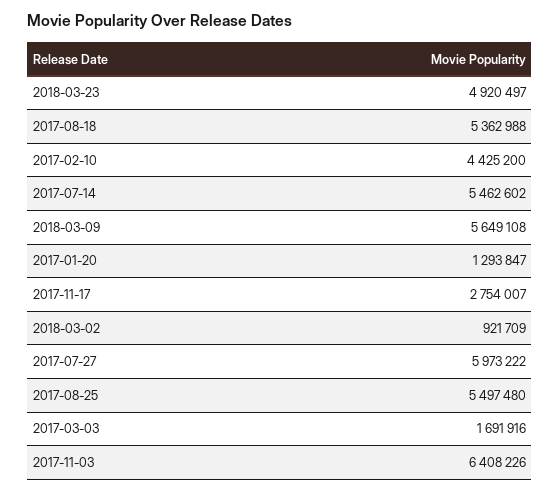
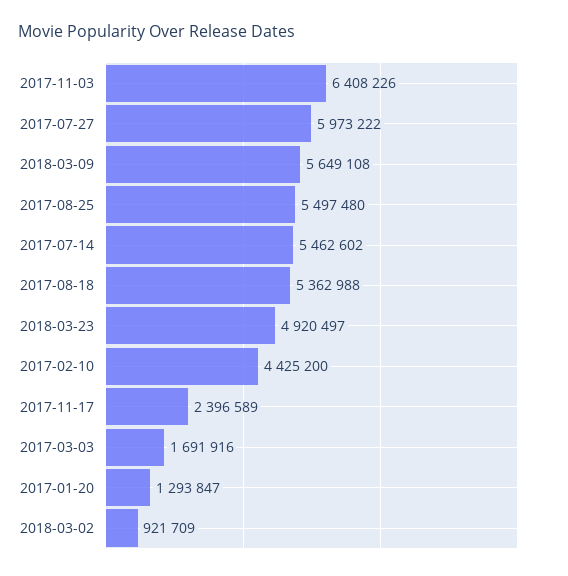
2017-11-17: 2754007 -> 2396589

